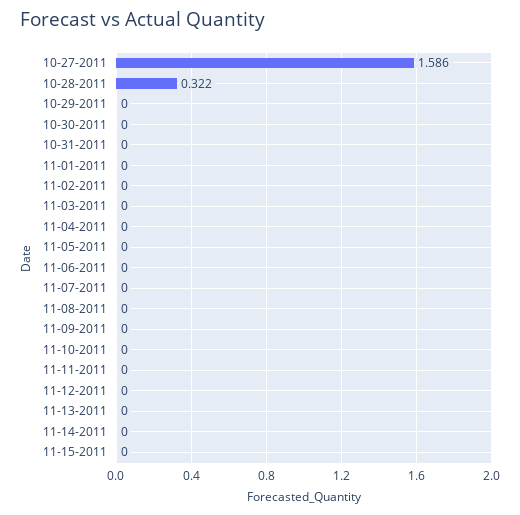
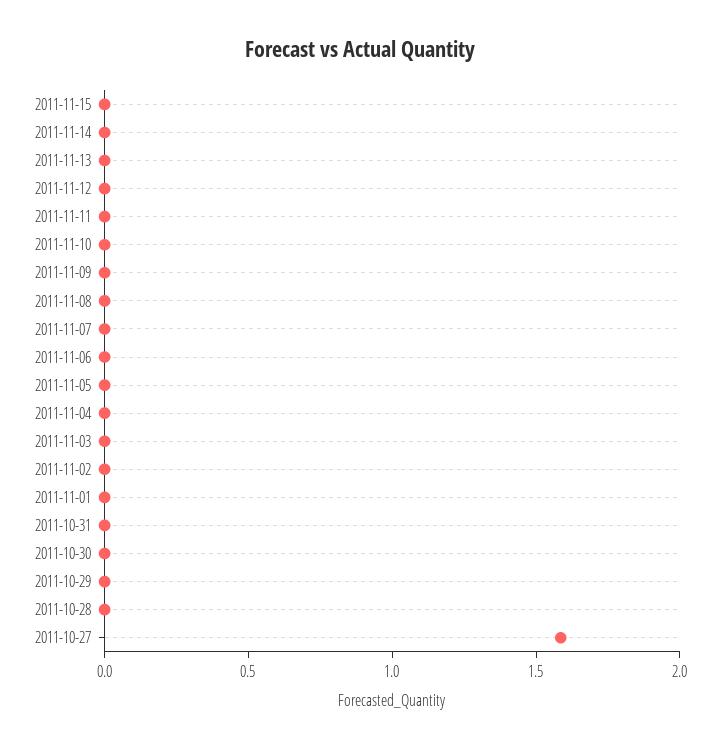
10-28-2011: 0.322 -> 0

